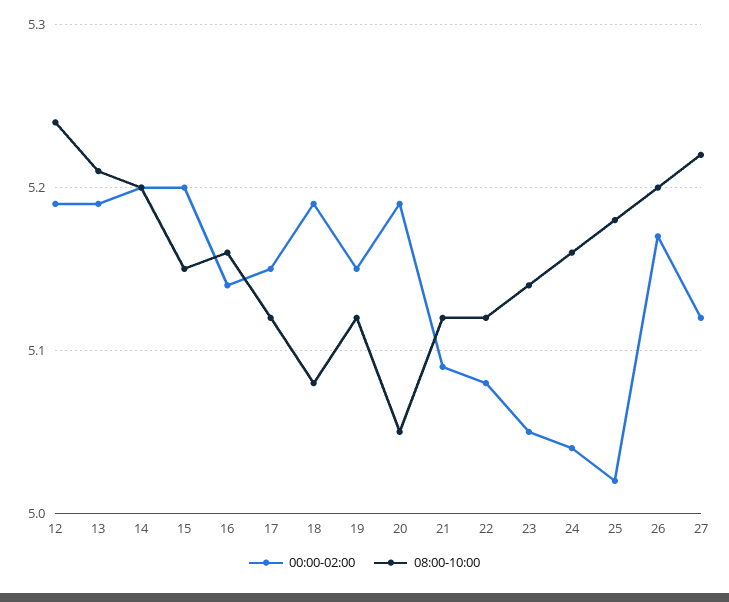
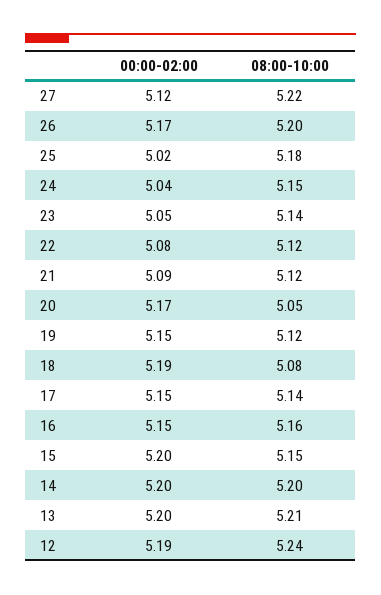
00:00-02:00, 13: 5.19 -> 5.2
00:00-02:00, 16: 5.14 -> 5.15
08:00-10:00, 17: 5.12 -> 5.14
00:00-02:00, 20: 5.19 -> 5.17
08:00-10:00, 24: 5.16 -> 5.15

